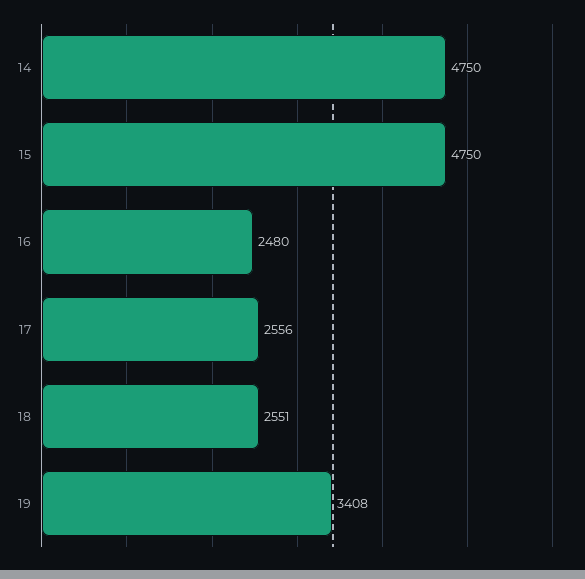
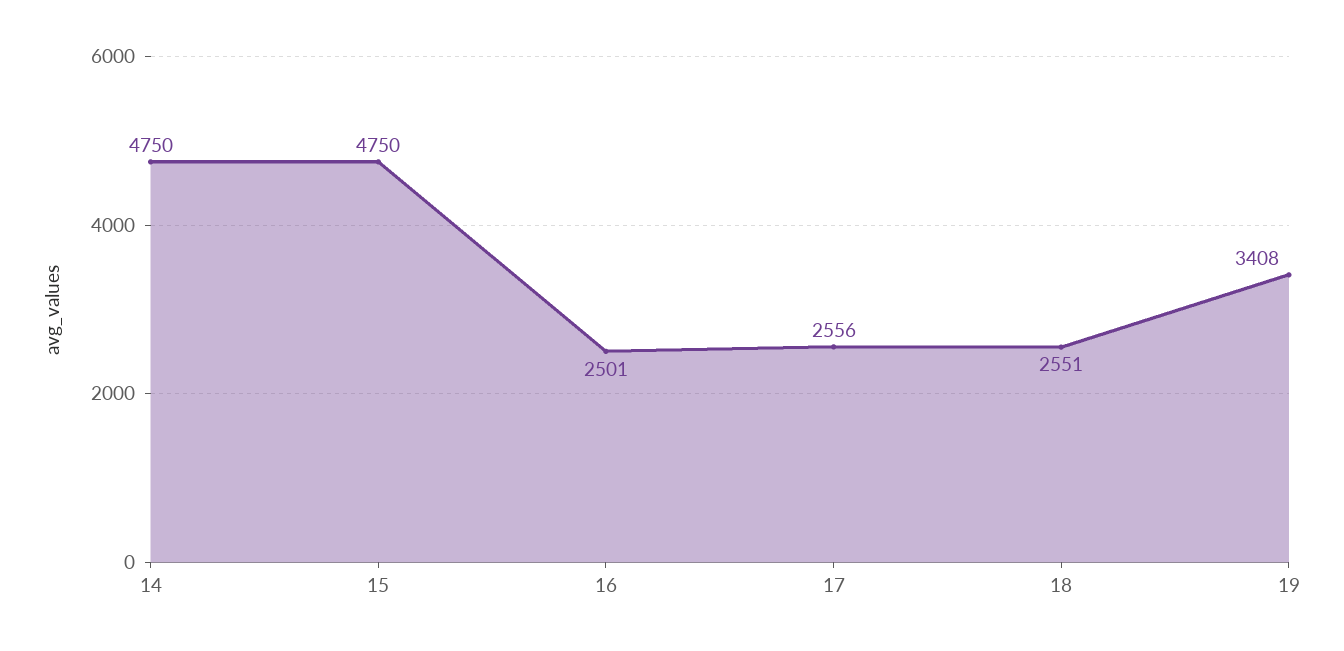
16: 2480 -> 2501

